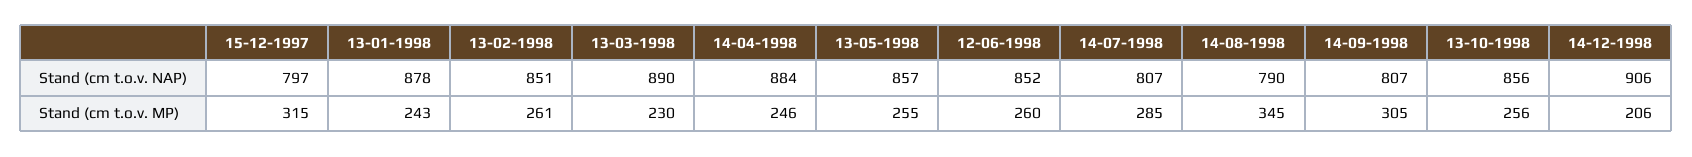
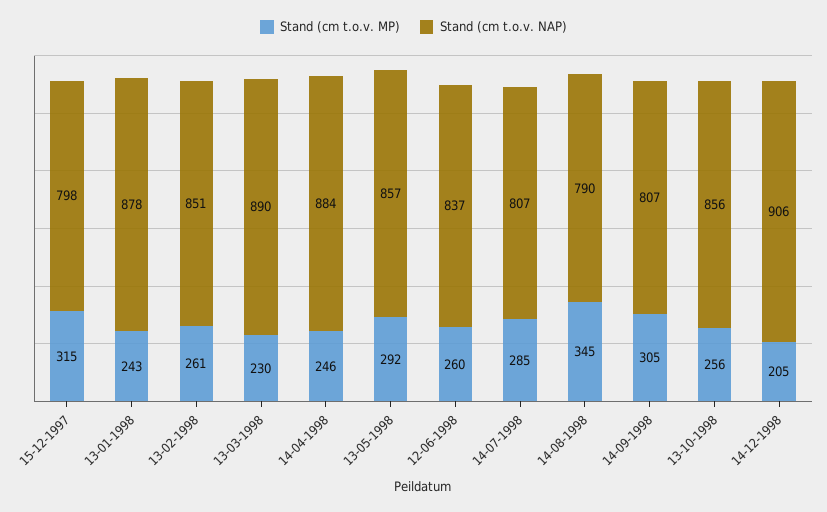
Stand (cm t.o.v. NAP), 15-12-1997: 797 -> 798
Stand (cm t.o.v. NAP), 12-06-1998: 852 -> 837
Stand (cm t.o.v. MP), 13-05-1998: 255 -> 292
Stand (cm t.o.v. MP), 14-12-1998: 206 -> 205

